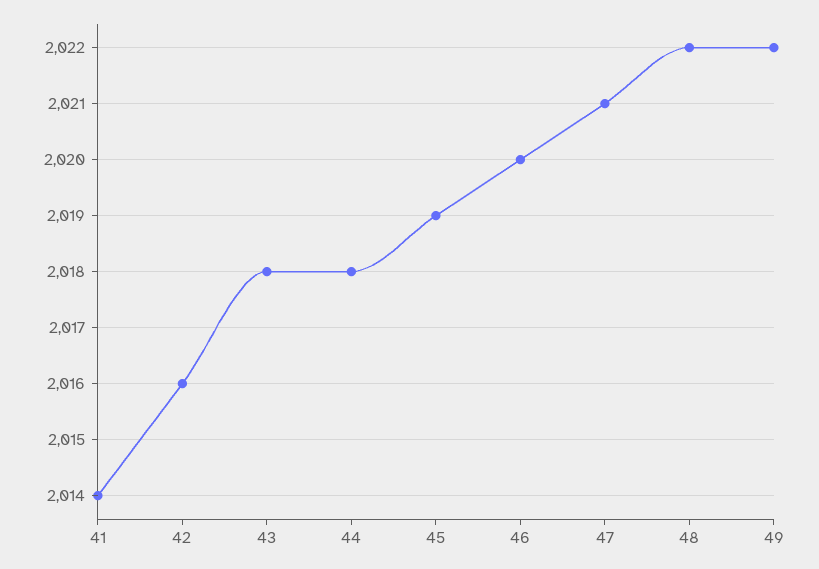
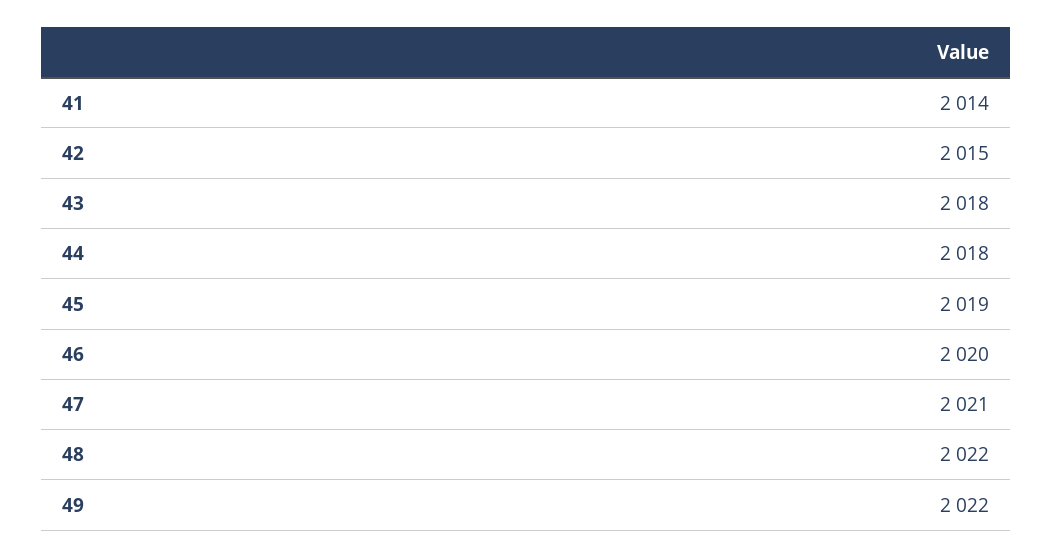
42: 2016 -> 2015

